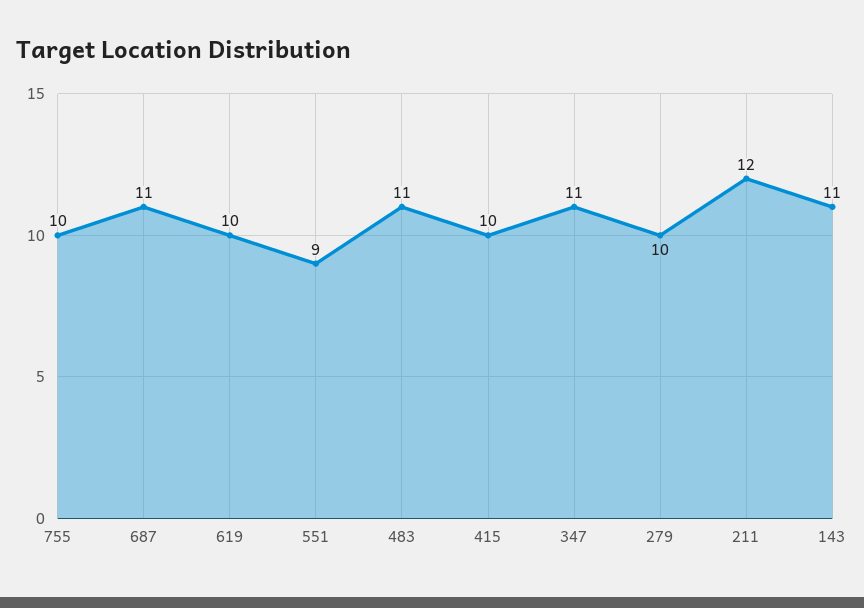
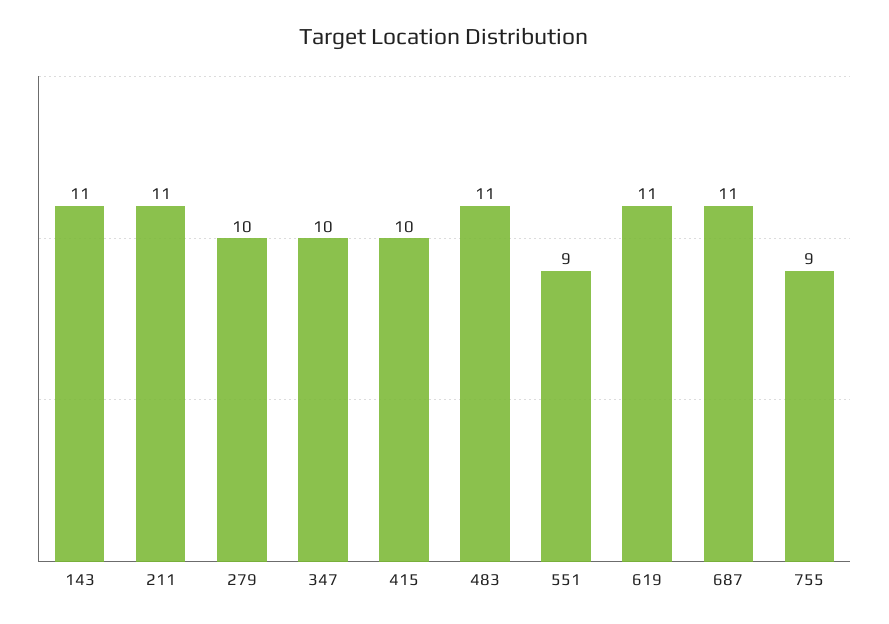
755: 10 -> 9
619: 10 -> 11
347: 11 -> 10
211: 12 -> 11

